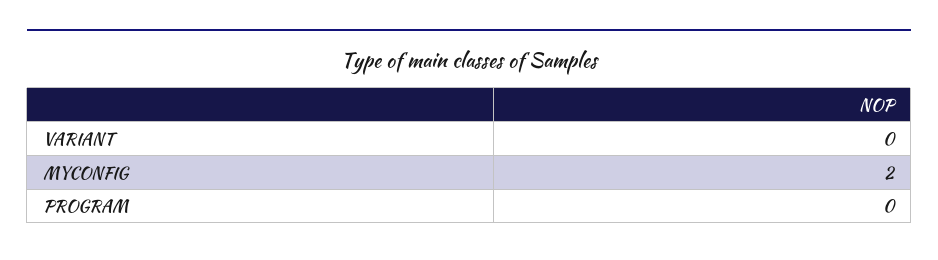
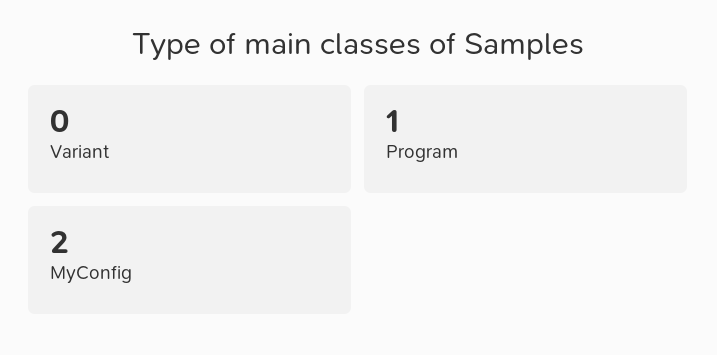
PROGRAM: 0 -> 1

